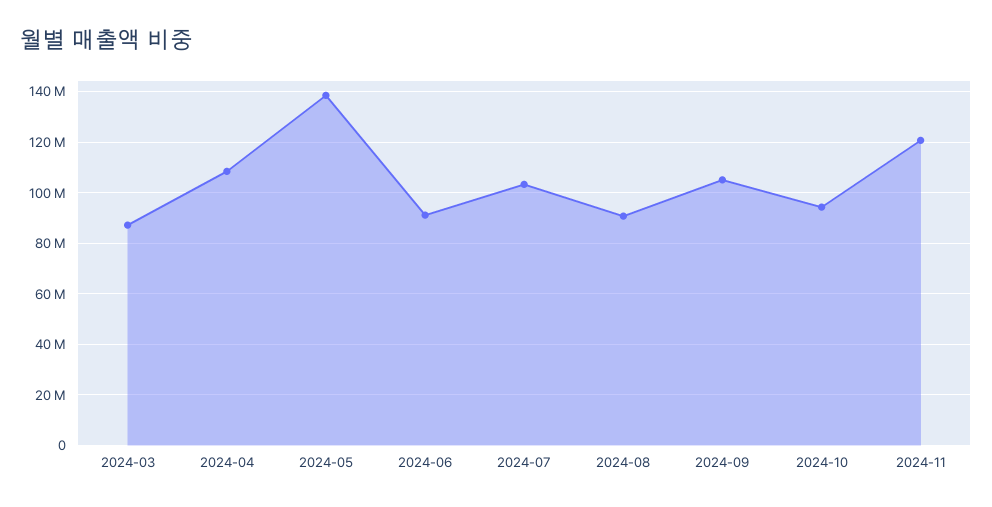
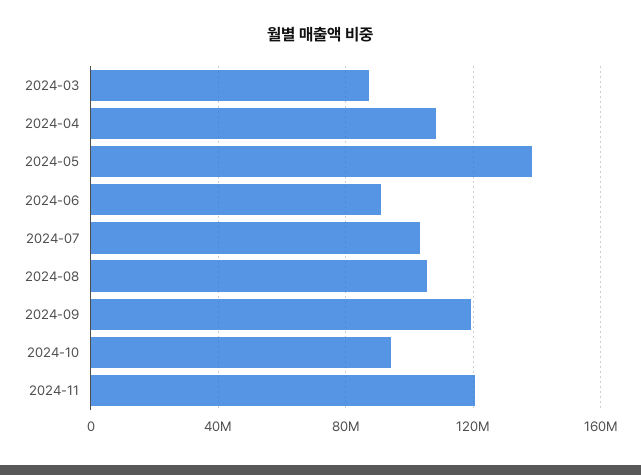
2024-08: 90000000 -> 105000000
2024-09: 105000000 -> 120000000

